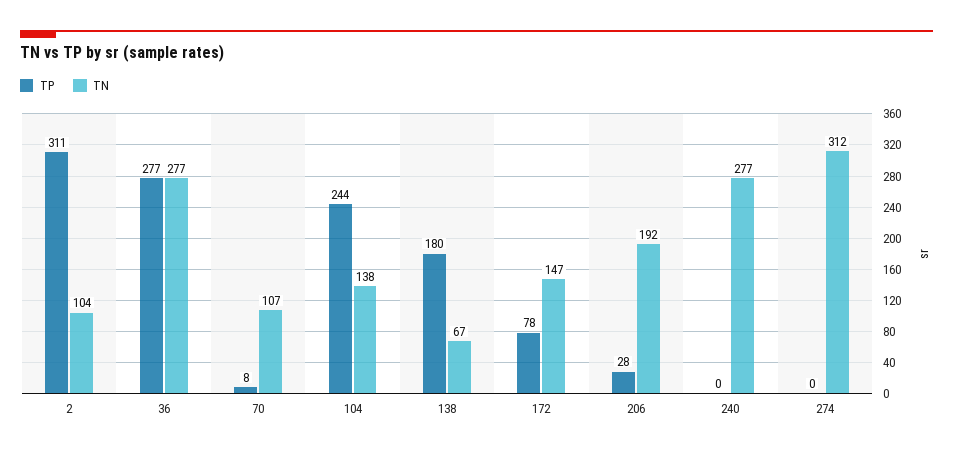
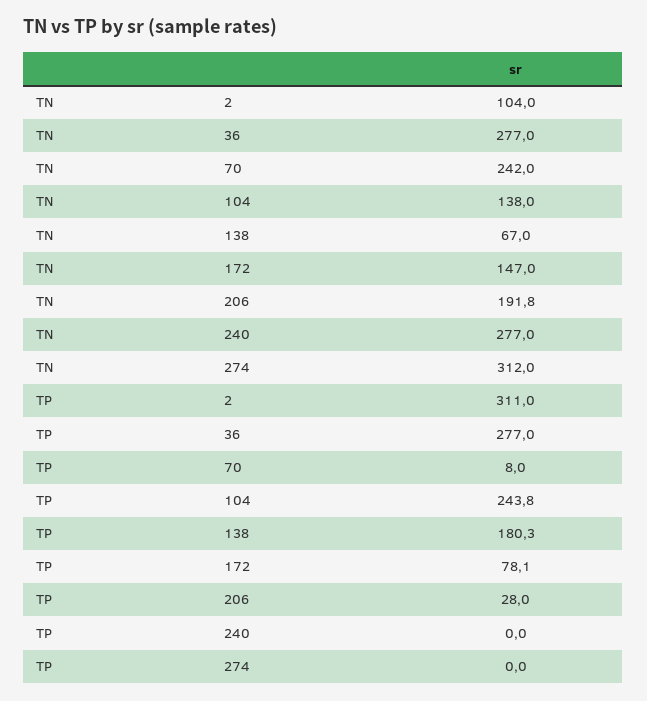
TN, 70: 107 -> 242

